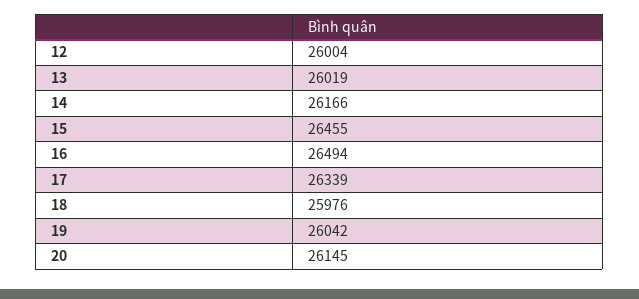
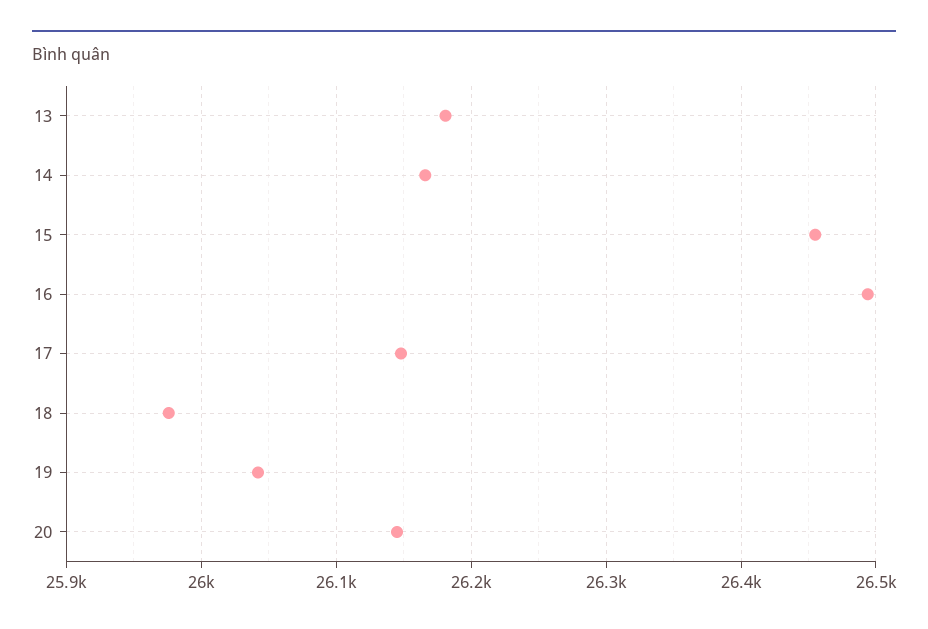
12: 26004 -> none
13: 26019 -> 26180
17: 26339 -> 26150

